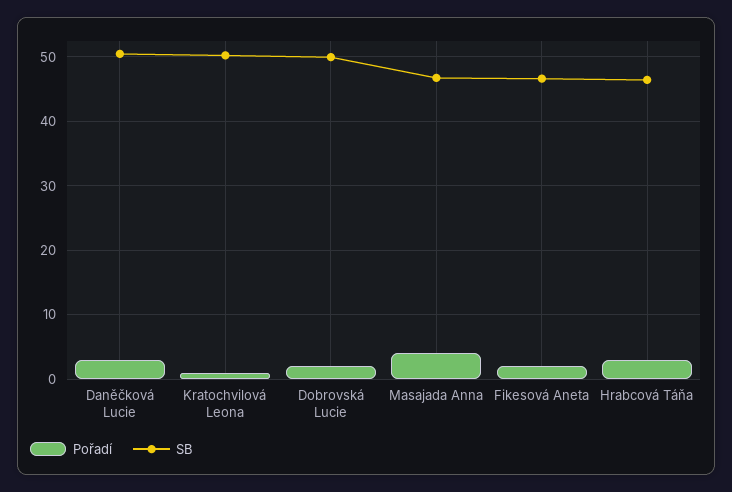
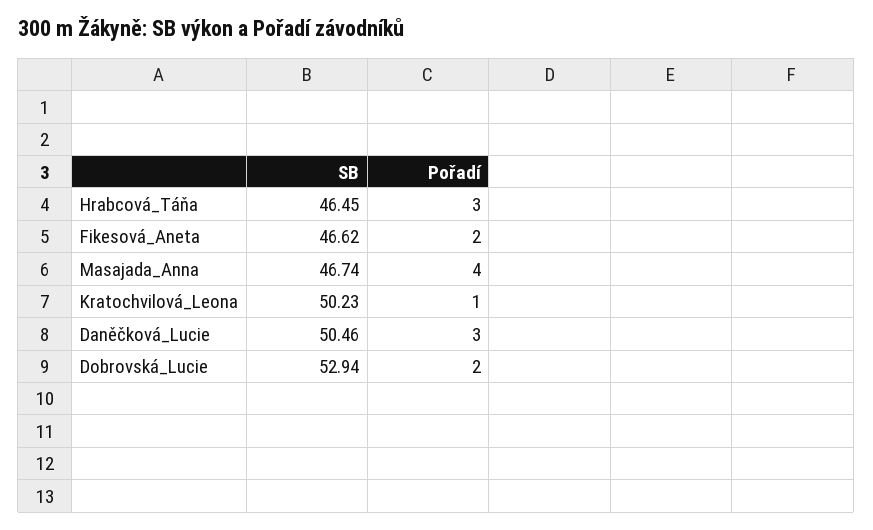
SB, Dobrovská Lucie: 50 -> 52.94

